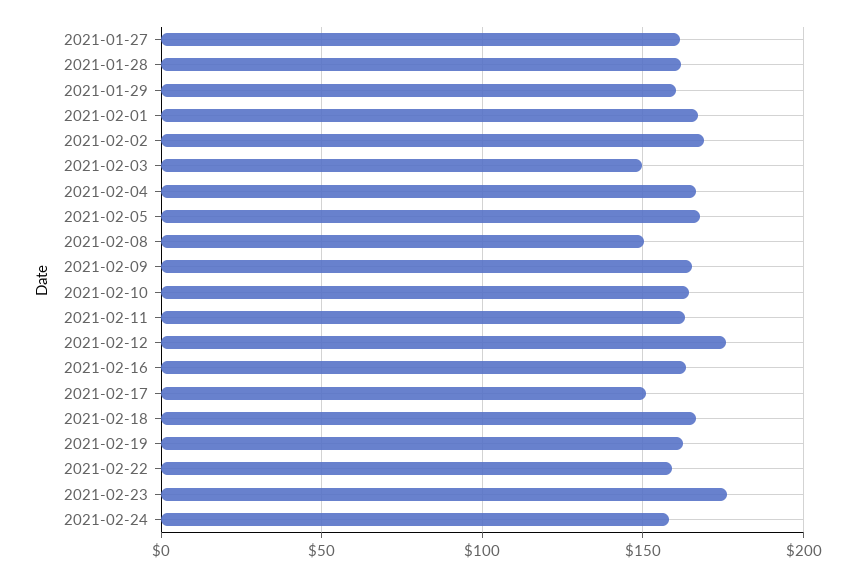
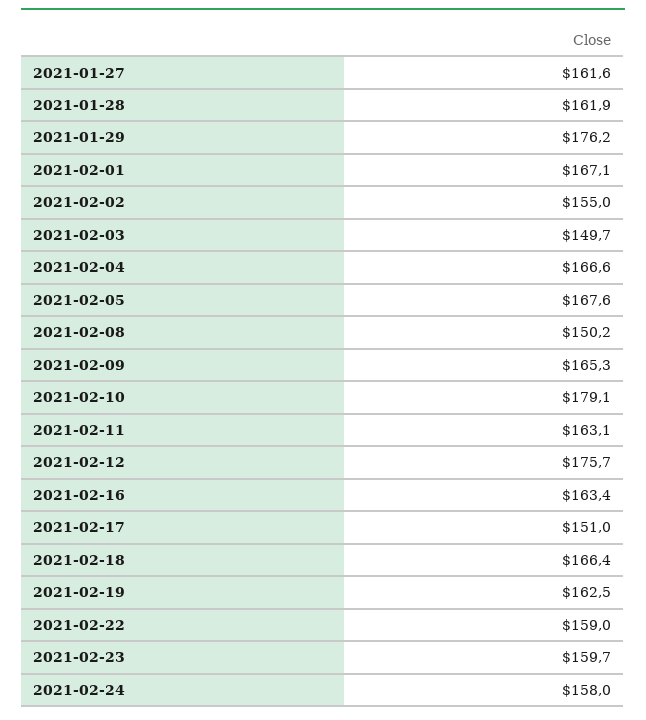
2021-01-29: 160 -> 176.2
2021-02-02: 170 -> 155
2021-02-10: 165 -> 179.1
2021-02-23: 175 -> 159.7

